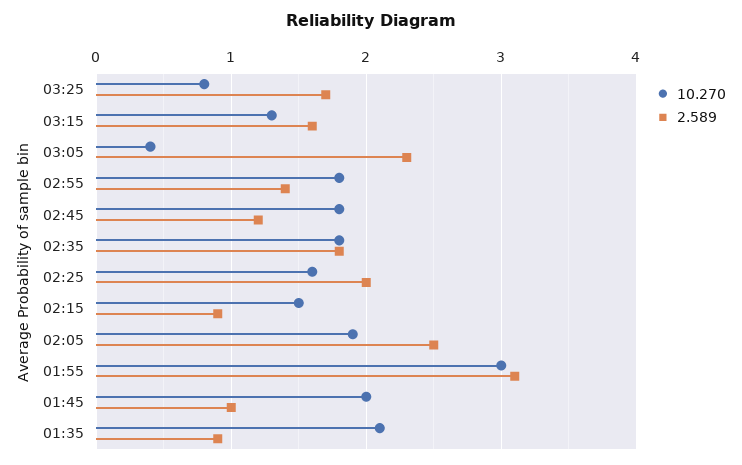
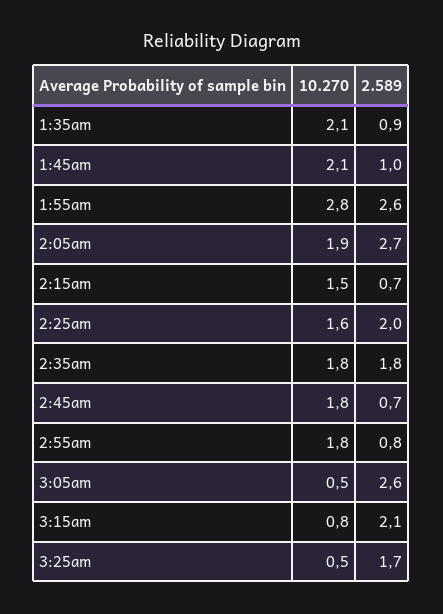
10.270, 03:25: 0.8 -> 0.5
10.270, 03:15: 1.3 -> 0.8
2.589, 03:15: 1.6 -> 2.1
10.270, 03:05: 0.4 -> 0.5
2.589, 03:05: 2.3 -> 2.6
2.589, 02:55: 1.4 -> 0.8
2.589, 02:45: 1.2 -> 0.7
2.589, 02:15: 0.9 -> 0.7
2.589, 02:05: 2.5 -> 2.7
10.270, 01:55: 3 -> 2.8
2.589, 01:55: 3.1 -> 2.6
10.270, 01:45: 2 -> 2.1

